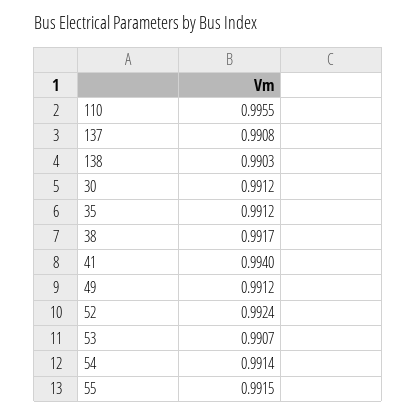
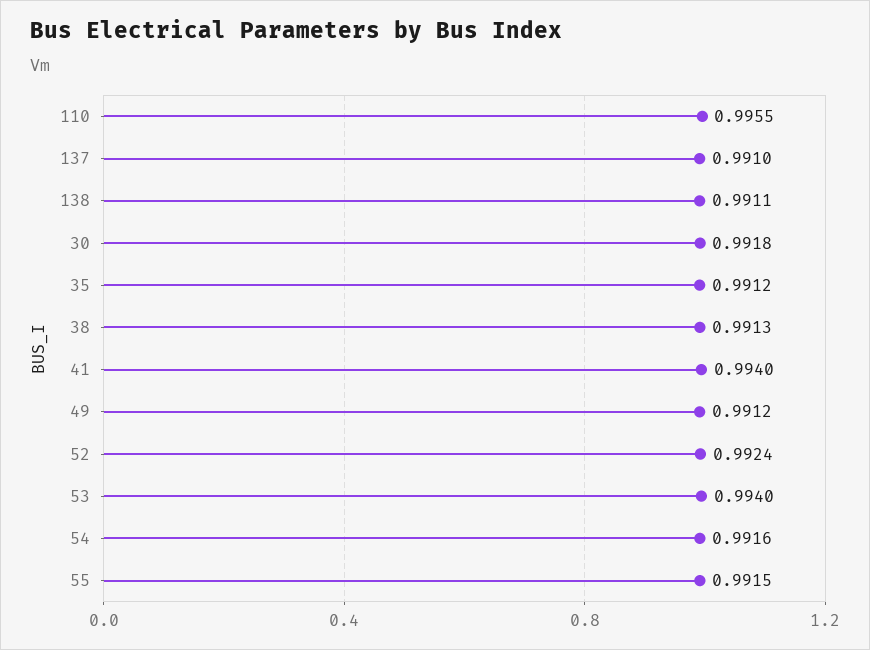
137: 0.9908 -> 0.991
138: 0.9903 -> 0.9911
30: 0.9912 -> 0.9918
38: 0.9917 -> 0.9913
53: 0.9907 -> 0.994
54: 0.9914 -> 0.9916

